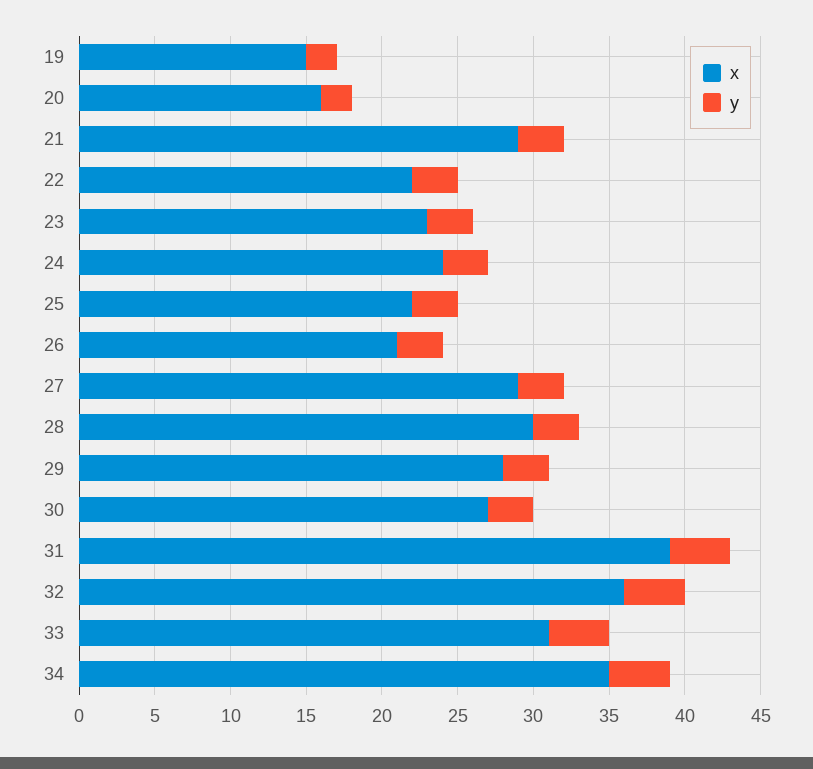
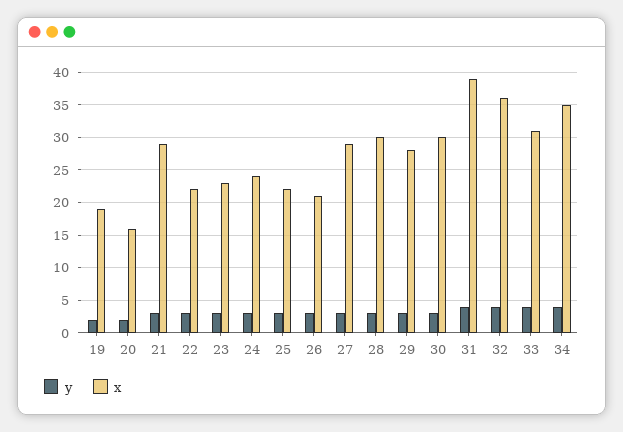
x, 19: 15 -> 19
x, 30: 27 -> 30

